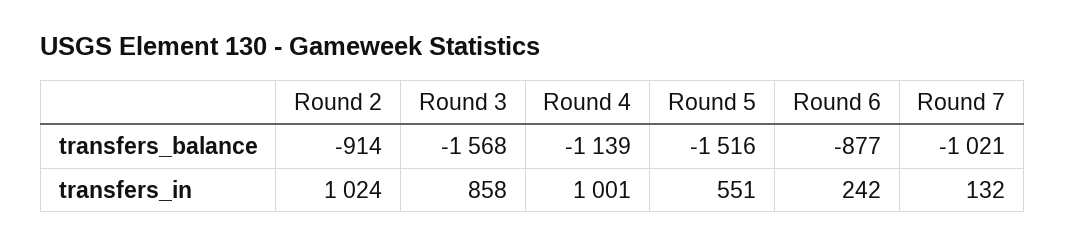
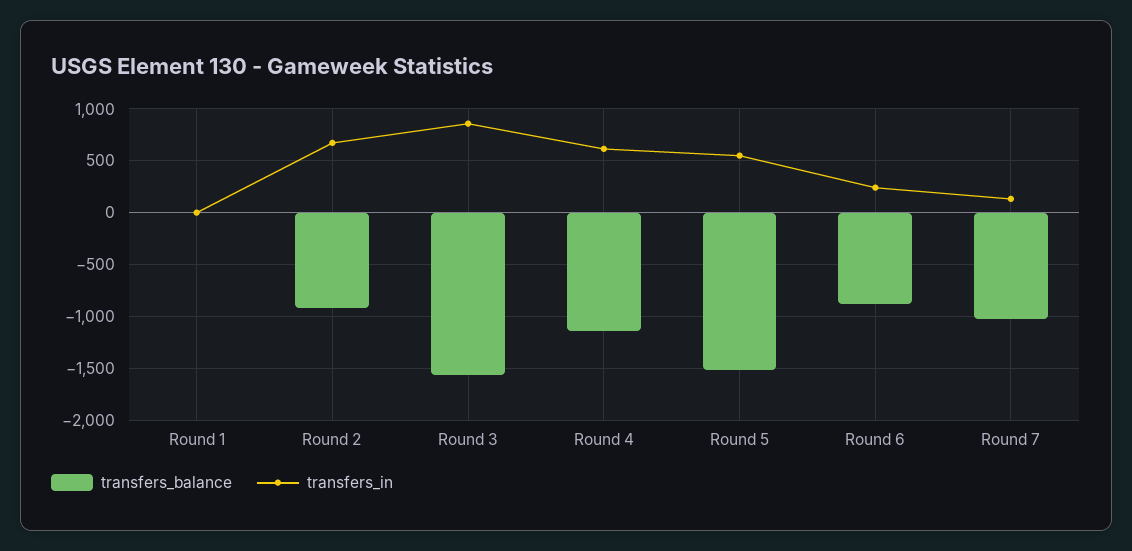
transfers_in, Round 2: 1024 -> 700
transfers_in, Round 4: 1001 -> 600
transfers_balance, Round 1: none -> 0
transfers_in, Round 1: none -> 0

